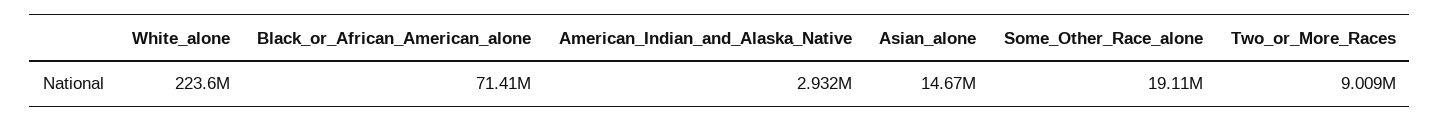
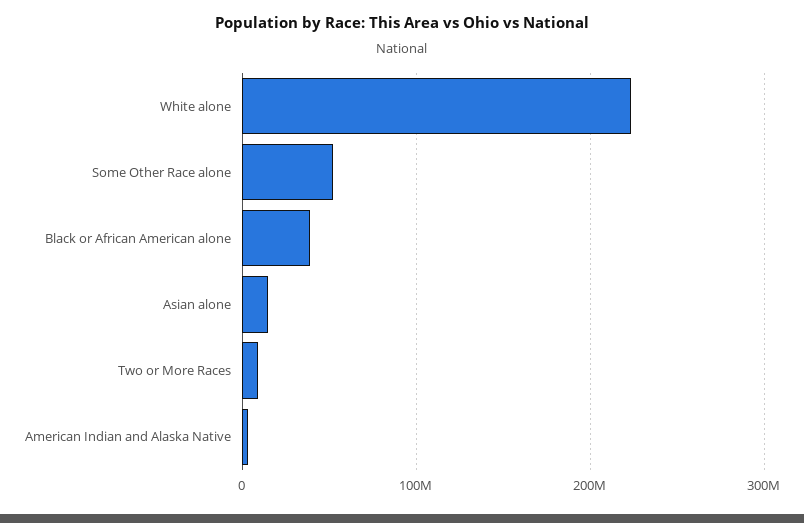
Black_or_African_American_alone: 71410000 -> 40000000
Some_Other_Race_alone: 19110000 -> 50000000

